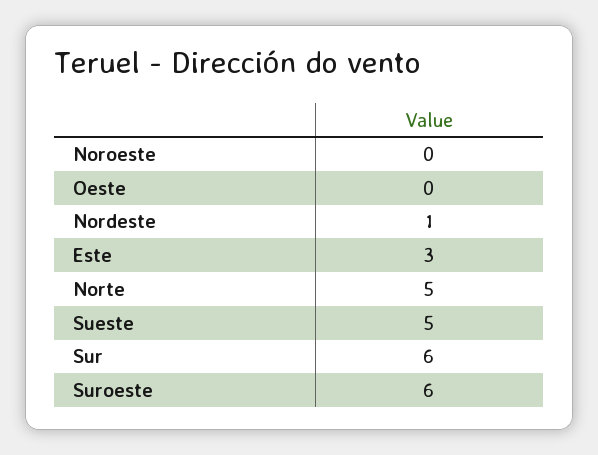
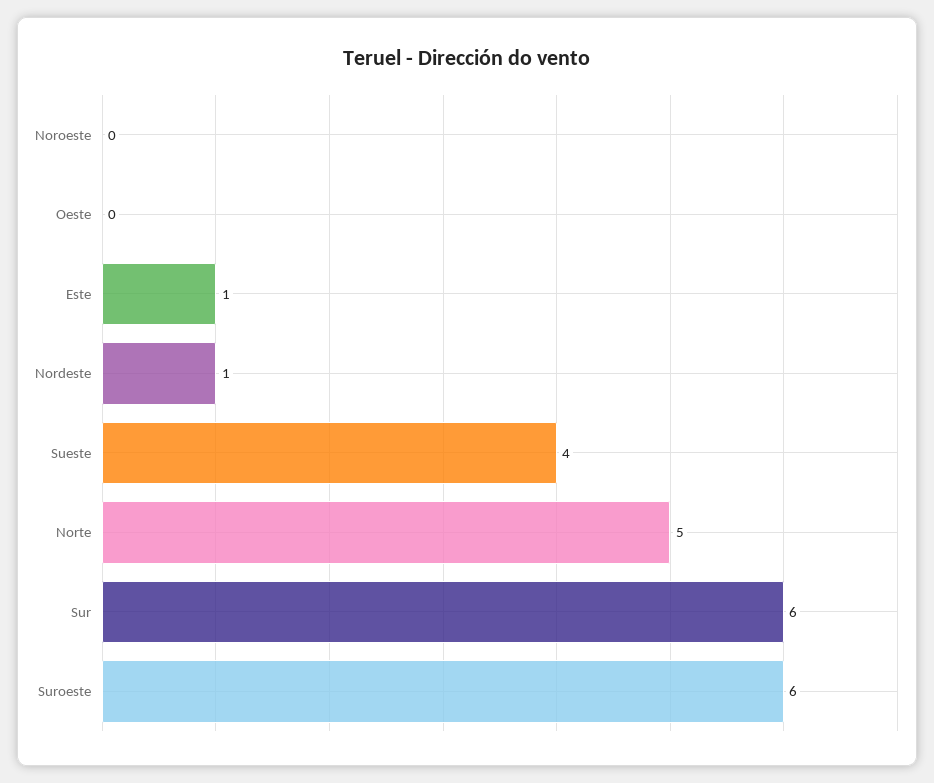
Este: 3 -> 1
Sueste: 5 -> 4

